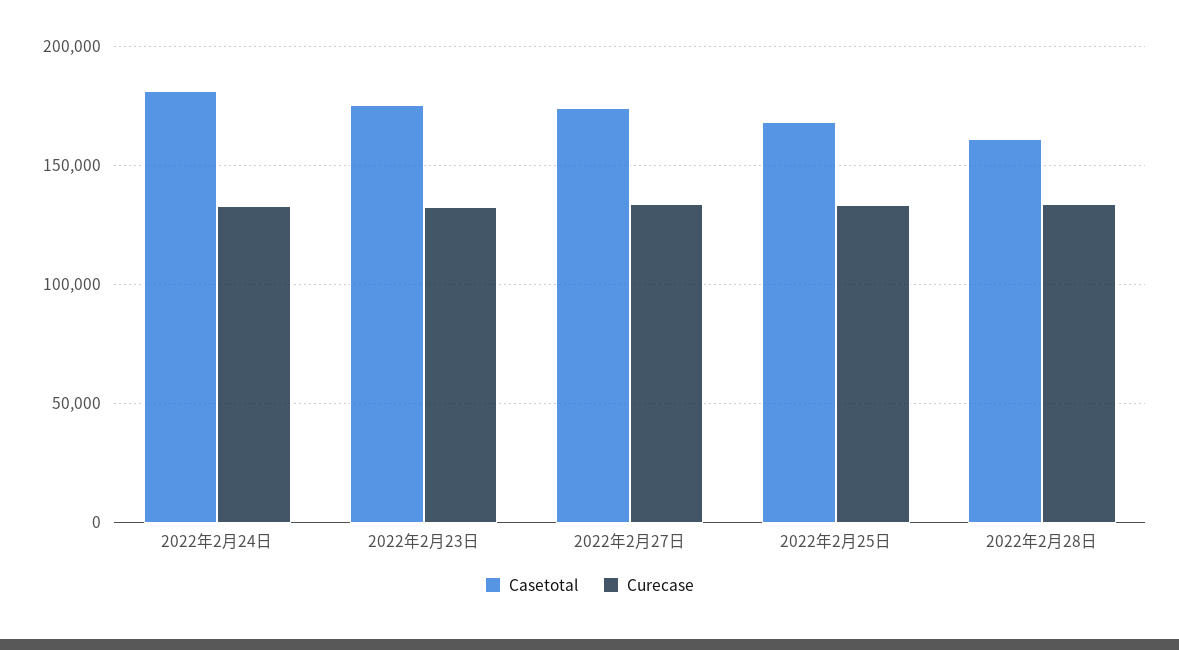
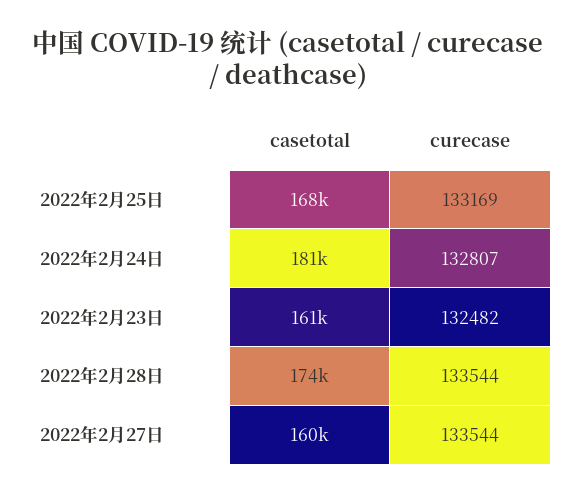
Casetotal, 2022年2月23日: 175000 -> 161000
Casetotal, 2022年2月27日: 175000 -> 160000
Casetotal, 2022年2月28日: 160000 -> 174000

